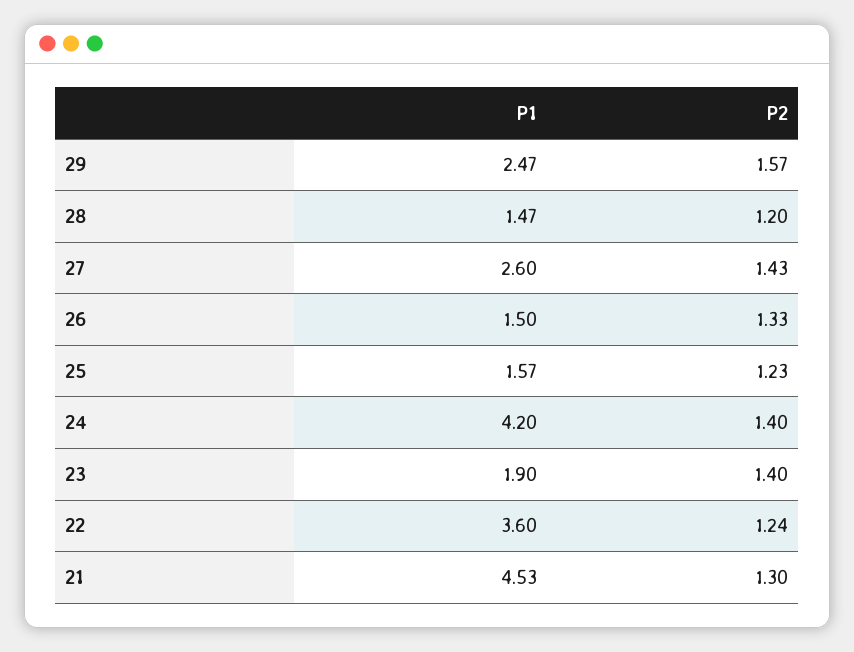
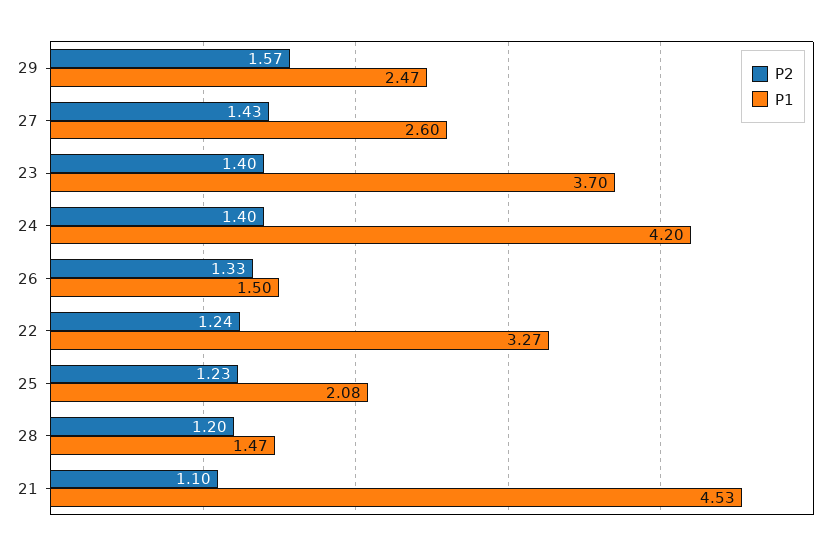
P1, 25: 1.57 -> 2.08
P1, 23: 1.9 -> 3.7
P1, 22: 3.6 -> 3.27
P2, 21: 1.3 -> 1.1

